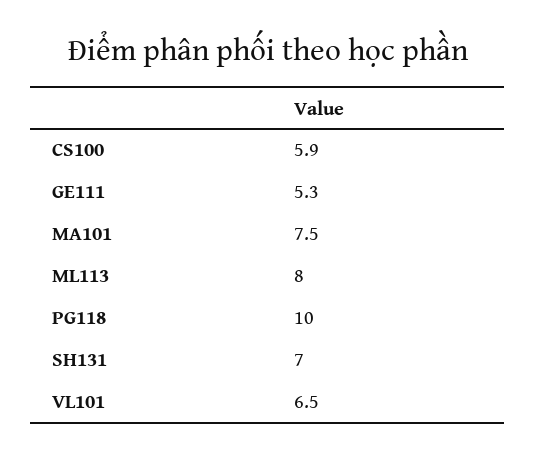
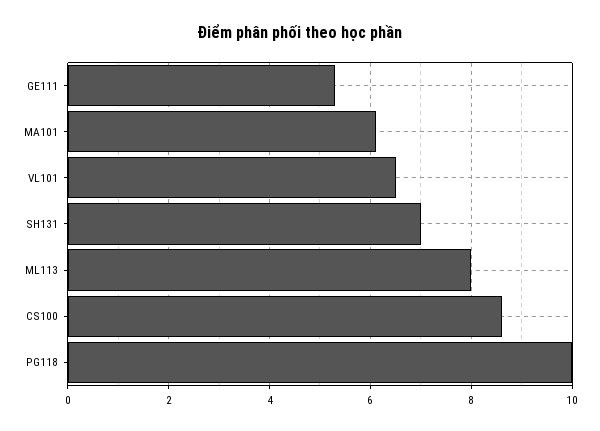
CS100: 5.9 -> 8.5
MA101: 7.5 -> 6

